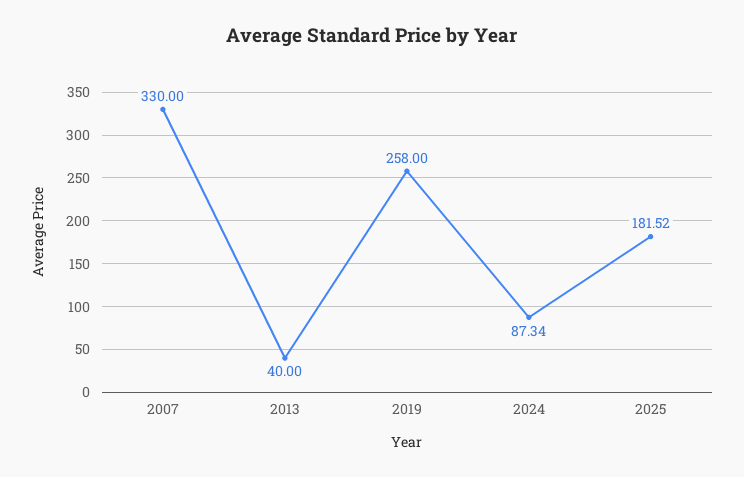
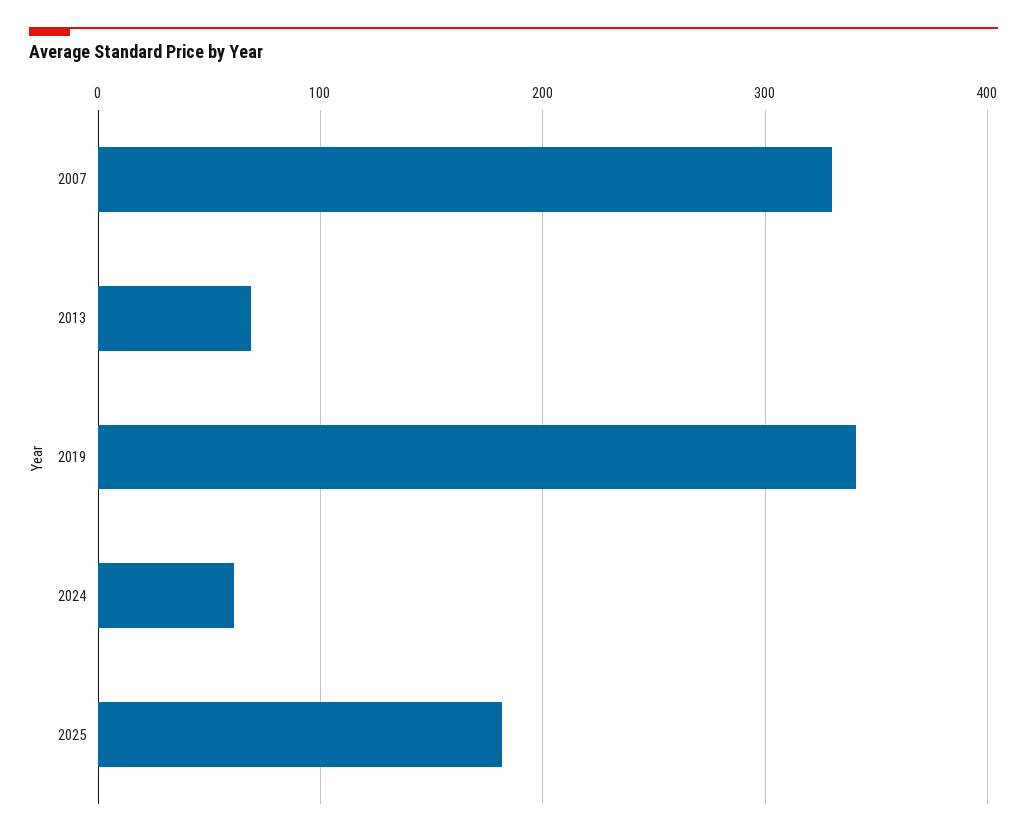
2013: 40 -> 70
2019: 258 -> 340
2024: 87.34 -> 60

